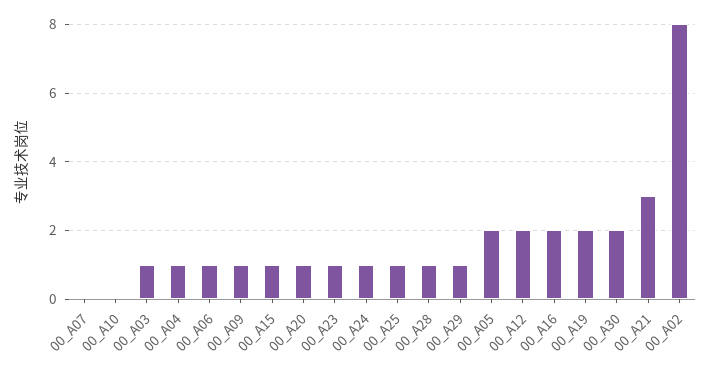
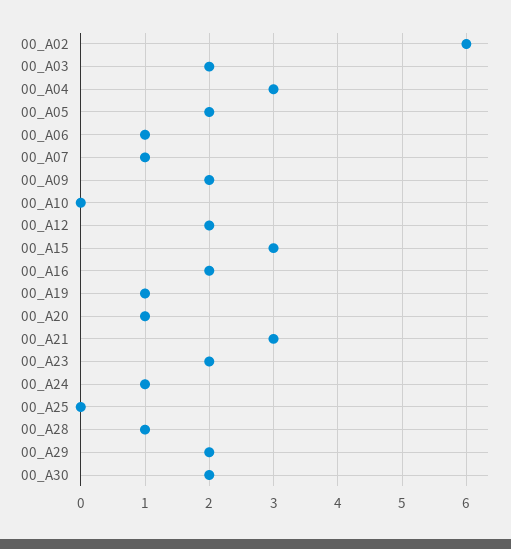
00_A07: 0 -> 1
00_A03: 1 -> 2
00_A04: 1 -> 3
00_A09: 1 -> 2
00_A15: 1 -> 3
00_A23: 1 -> 2
00_A25: 1 -> 0
00_A29: 1 -> 2
00_A19: 2 -> 1
00_A02: 8 -> 6

